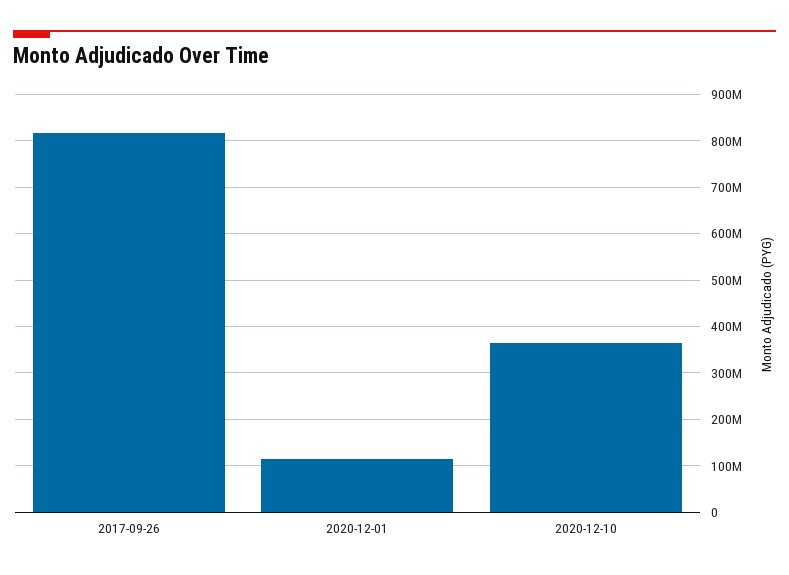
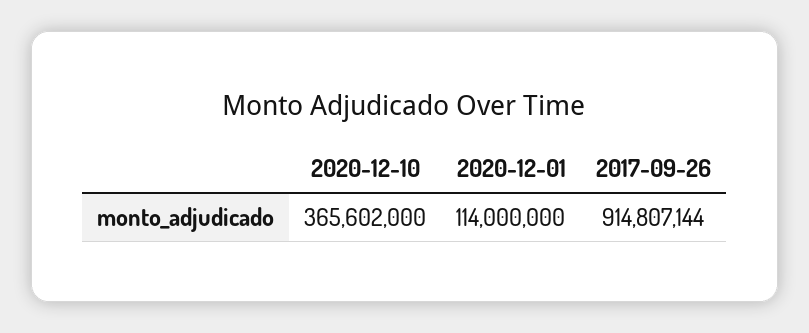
2017-09-26: 820000000 -> 914807144

